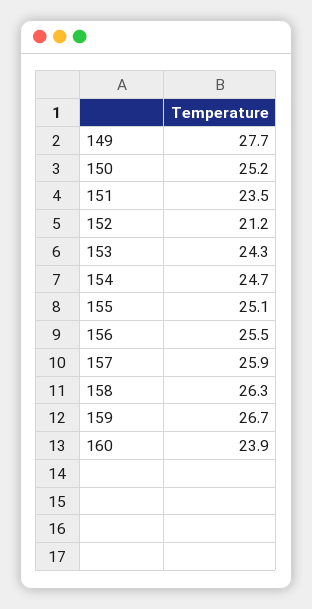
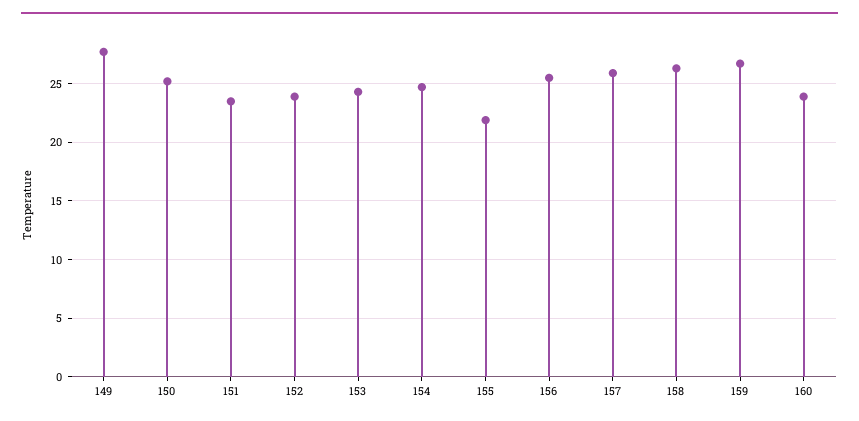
152: 21.2 -> 24
155: 25.1 -> 22

